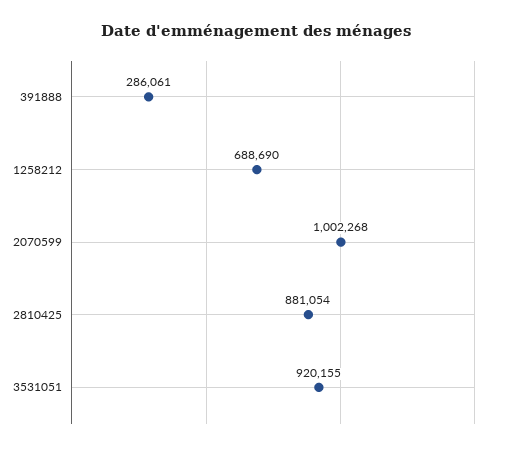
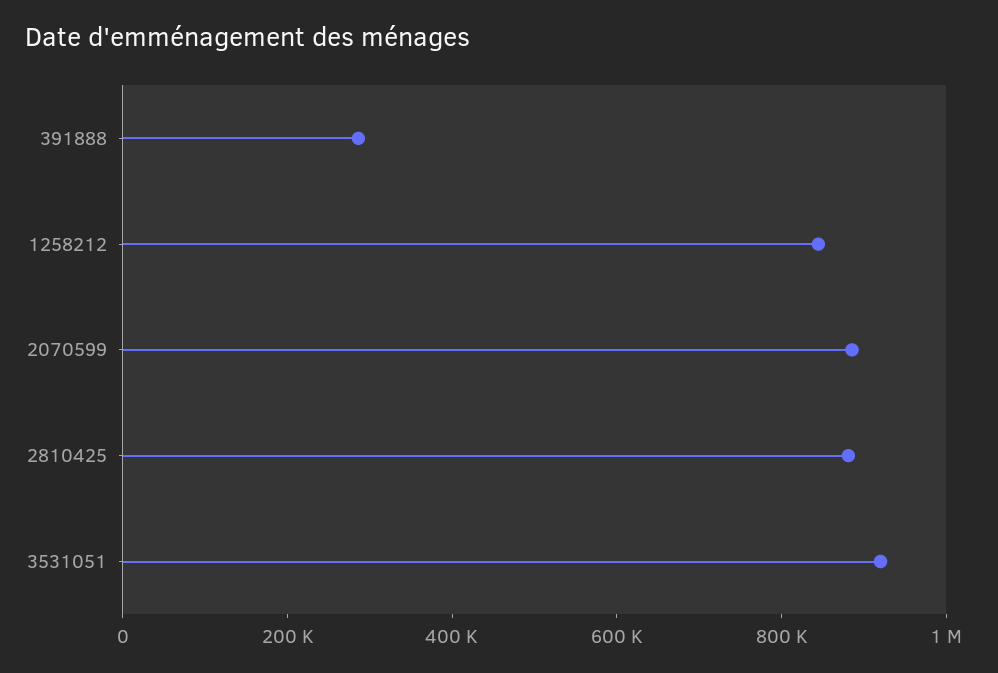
1258212: 688690 -> 850000
2070599: 1002268 -> 900000

